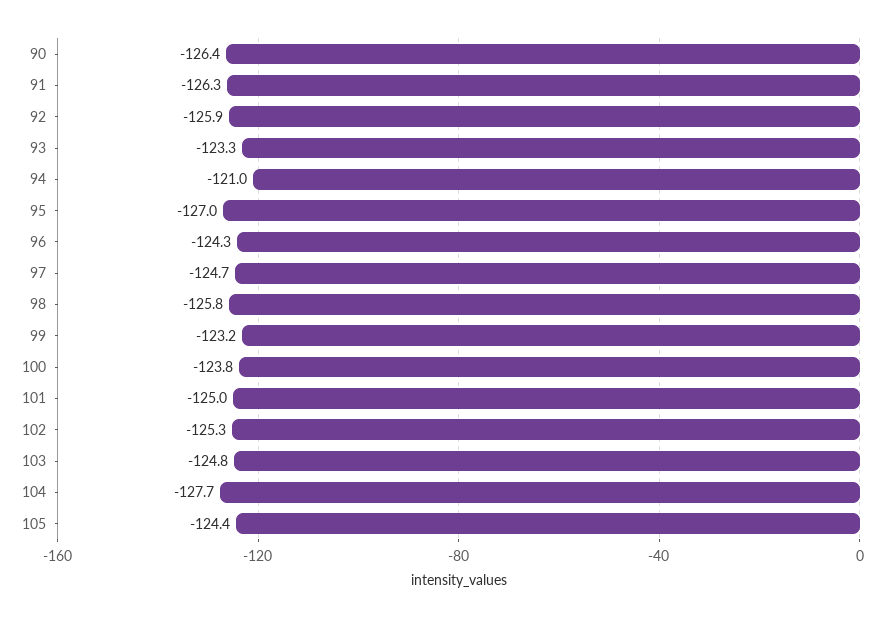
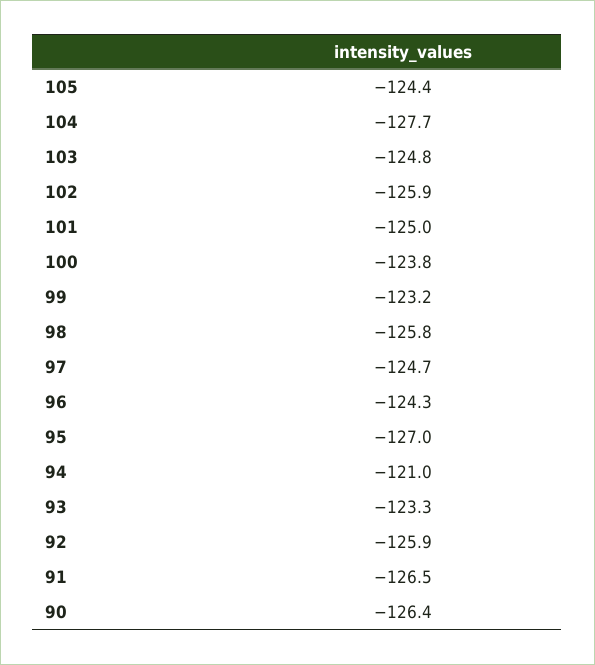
91: -126.3 -> -126.5
102: -125.3 -> -125.9

